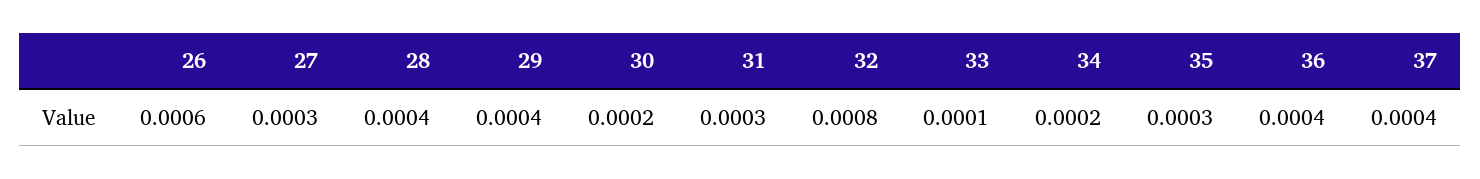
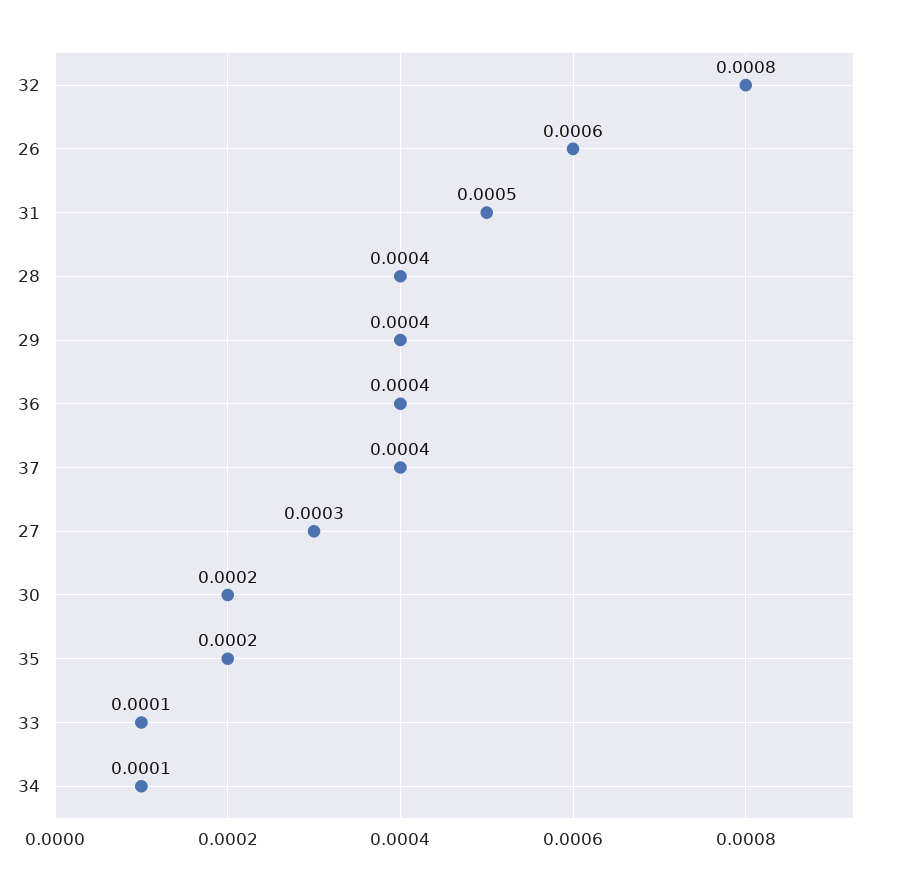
31: 0.0003 -> 0.0005
34: 0.0002 -> 0.0001
35: 0.0003 -> 0.0002

